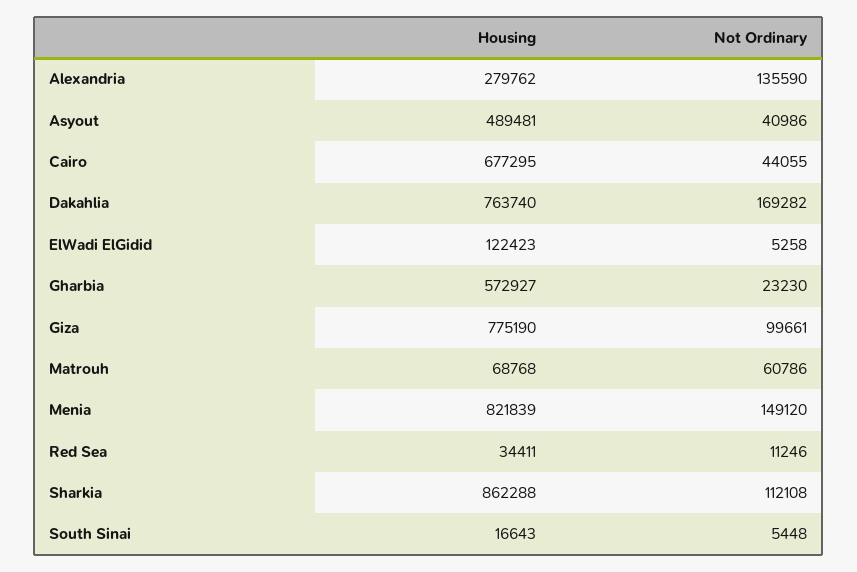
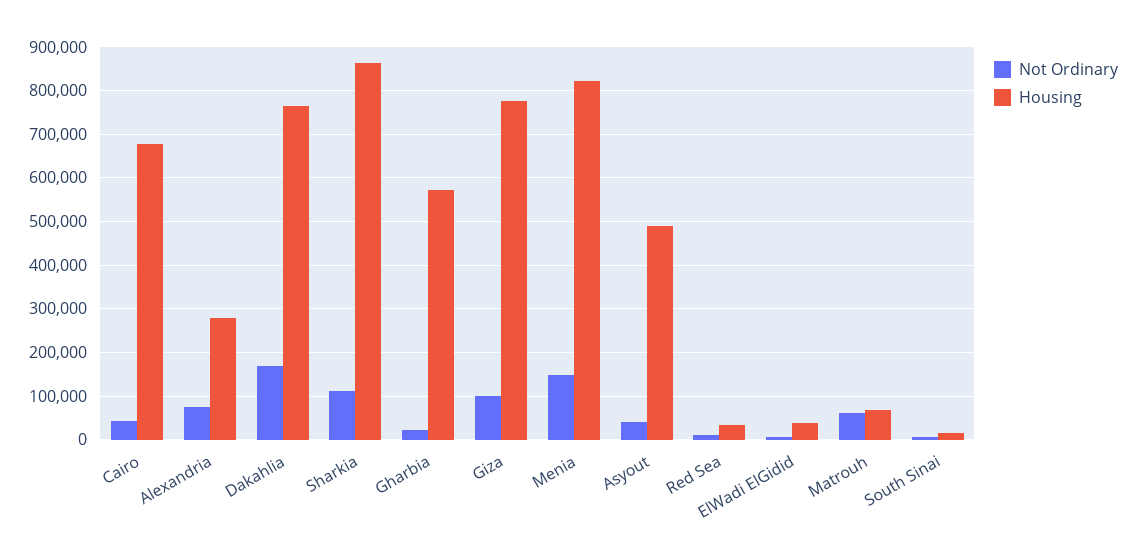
Not Ordinary, Alexandria: 135590 -> 80000
Housing, ElWadi ElGidid: 122423 -> 40000

